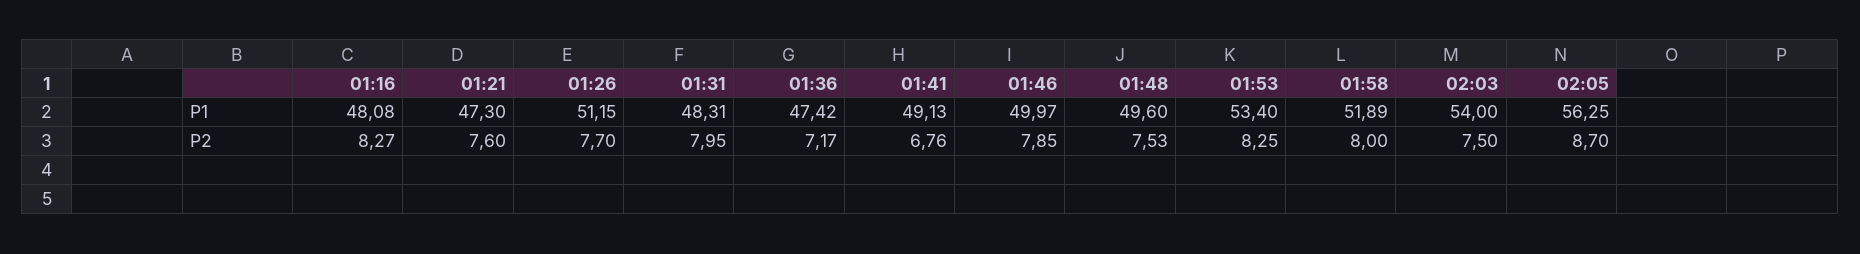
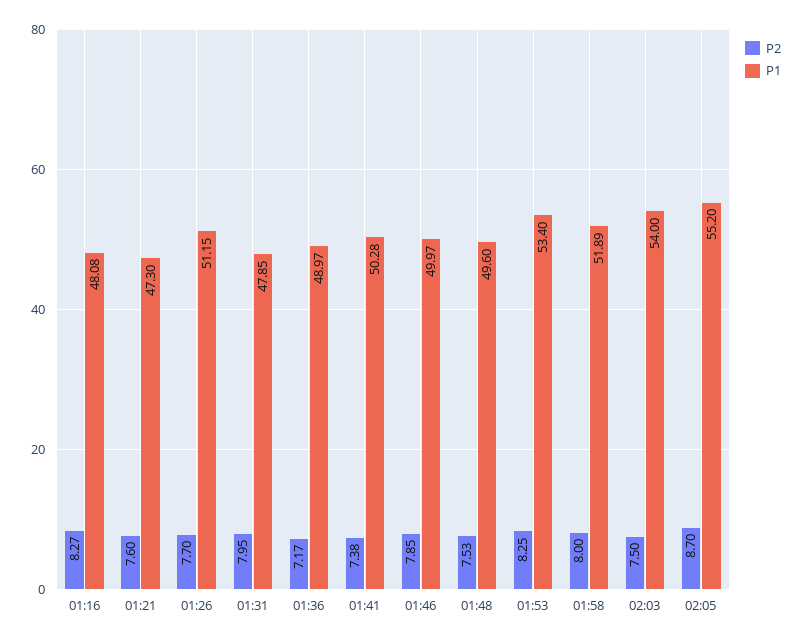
P1, 01:31: 48.31 -> 47.85
P1, 01:36: 47.42 -> 48.97
P1, 01:41: 49.13 -> 50.28
P1, 02:05: 56.25 -> 55.2
P2, 01:41: 6.76 -> 7.38

